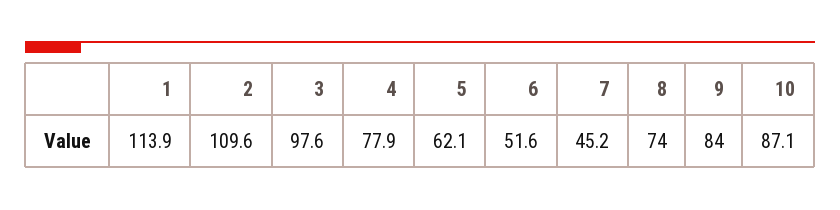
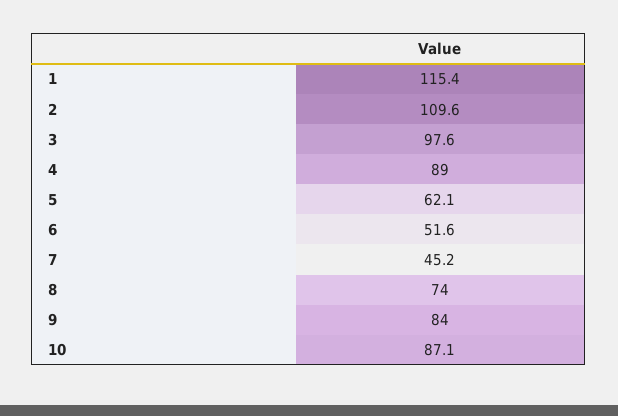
1: 113.9 -> 115.4
4: 77.9 -> 89

